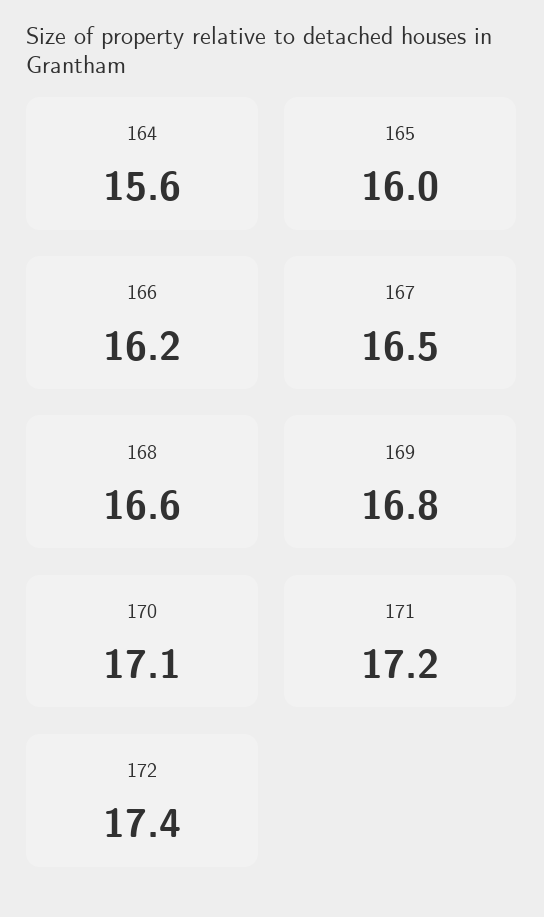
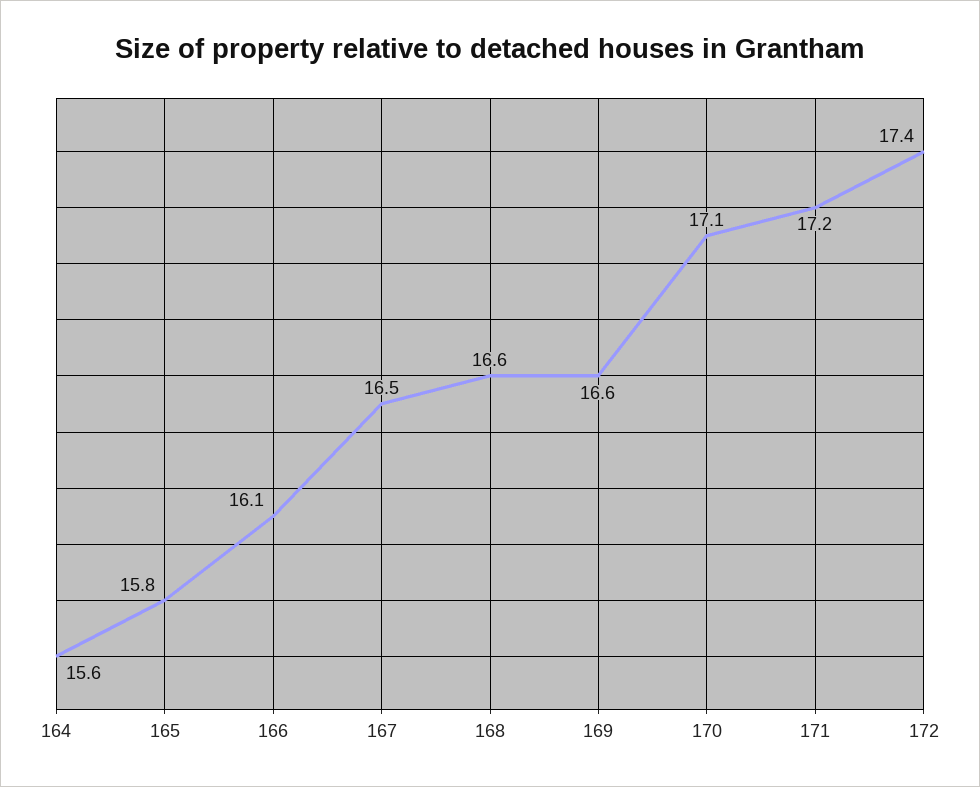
165: 16 -> 15.8
166: 16.2 -> 16.1
169: 16.8 -> 16.6

